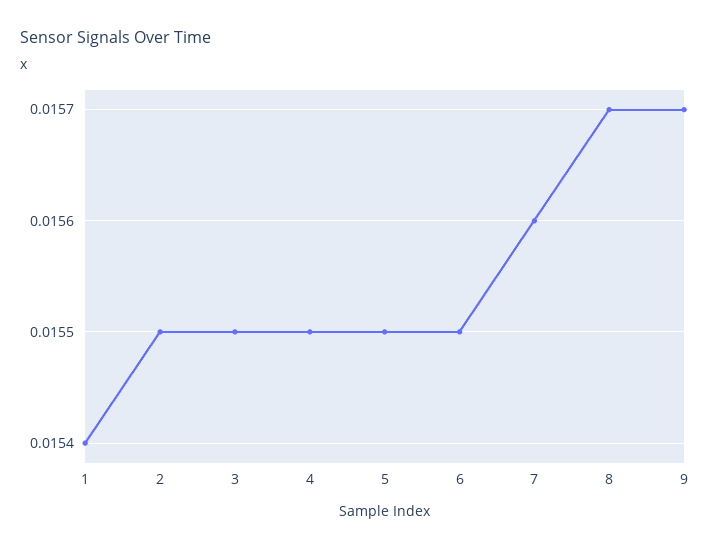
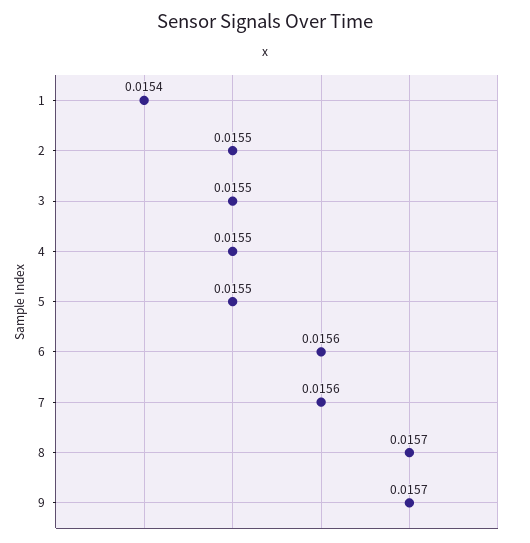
6: 0.0155 -> 0.0156

